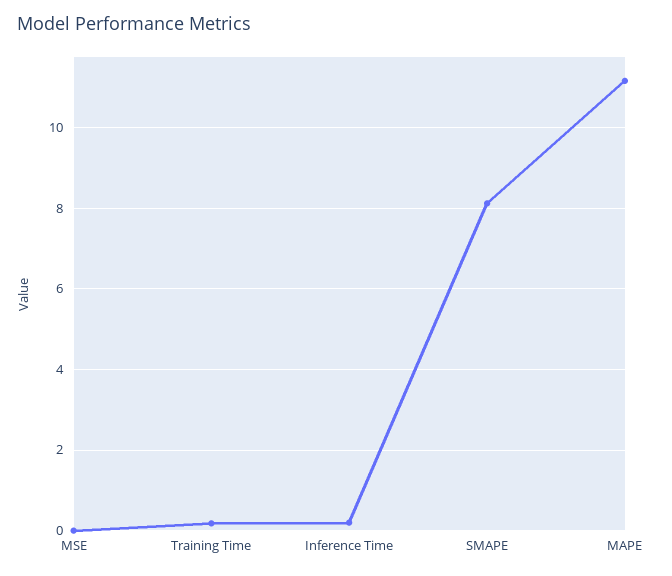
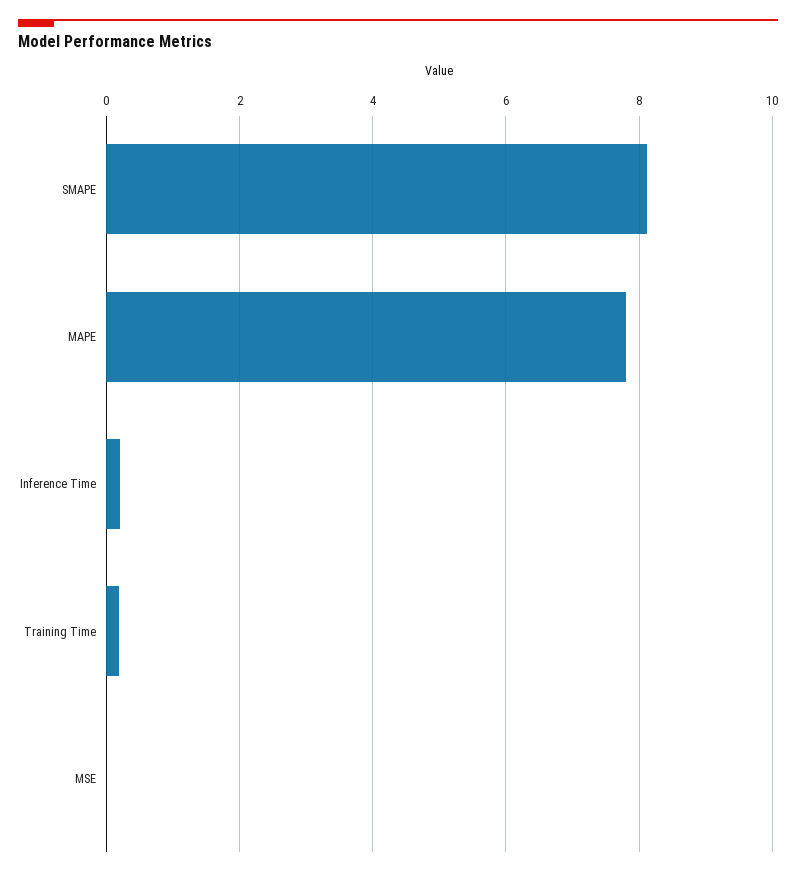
MAPE: 11.2 -> 7.8

